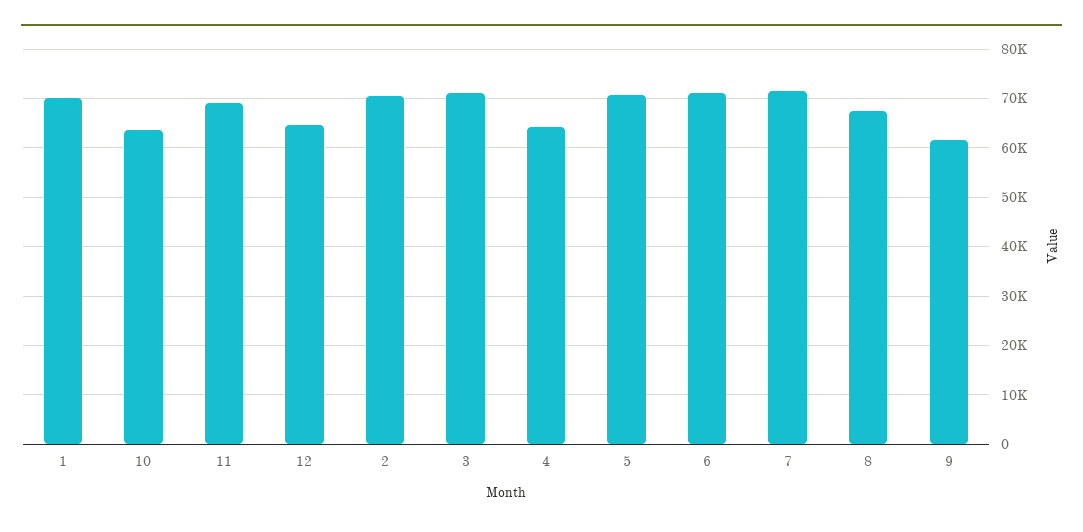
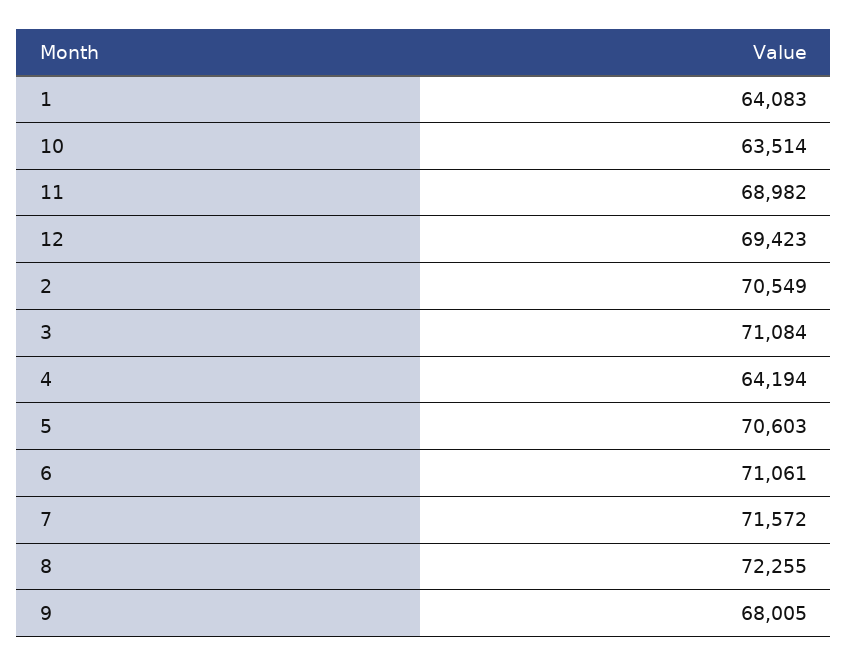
1: 70000 -> 64083
12: 64000 -> 69423
8: 68000 -> 72255
9: 62000 -> 68005

